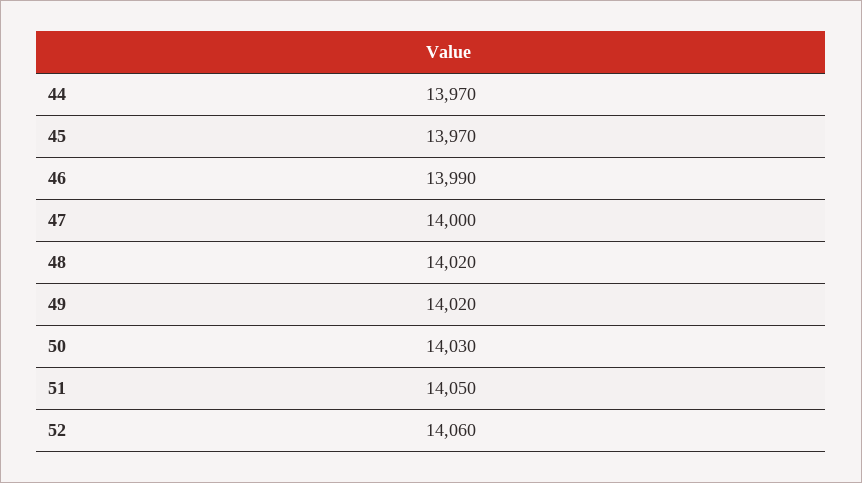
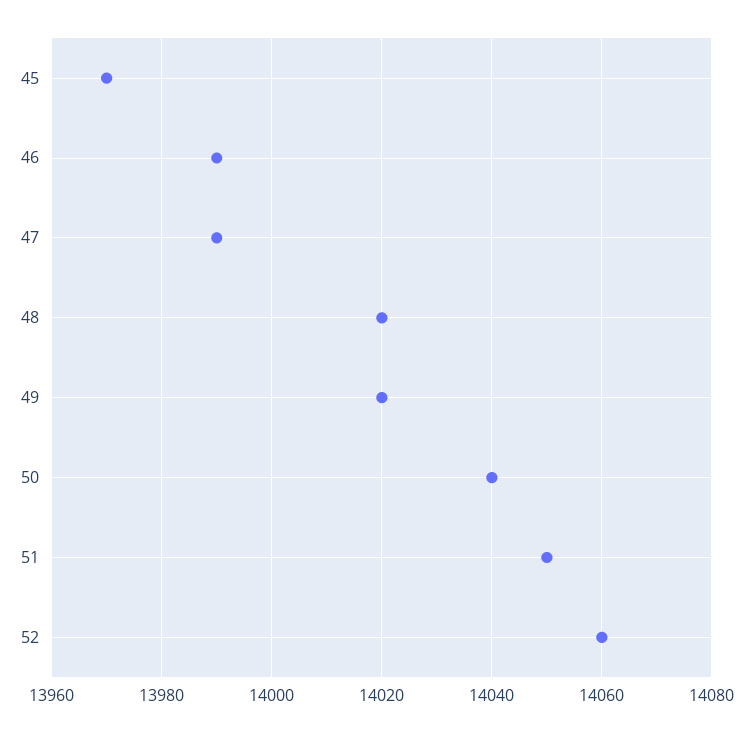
44: 13970 -> none
47: 14000 -> 13990
50: 14030 -> 14040

